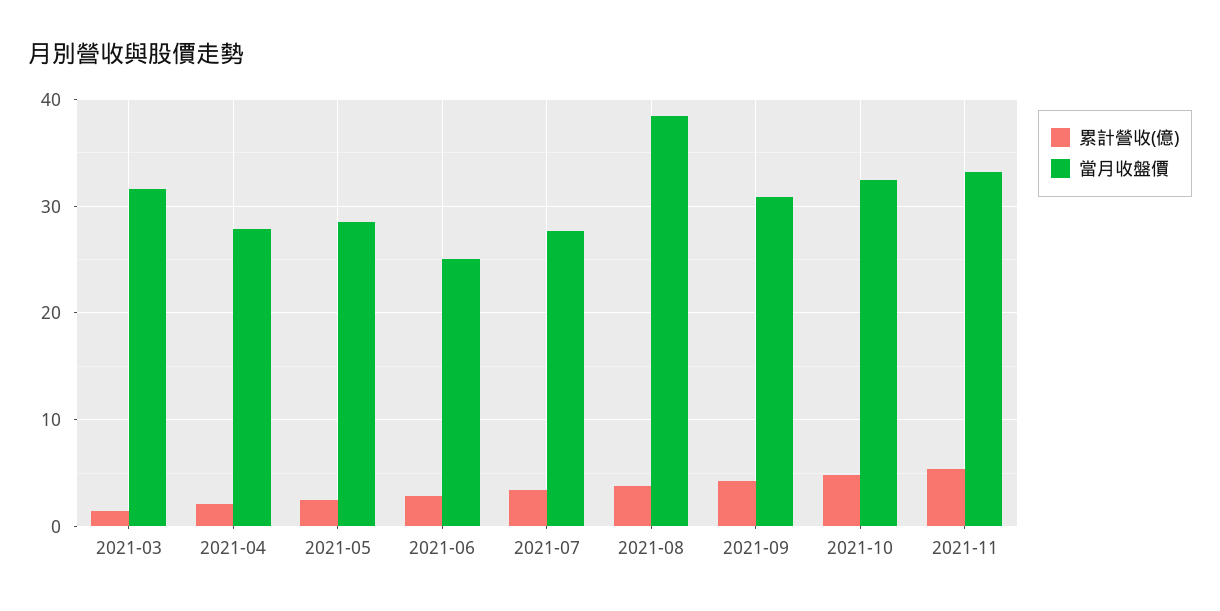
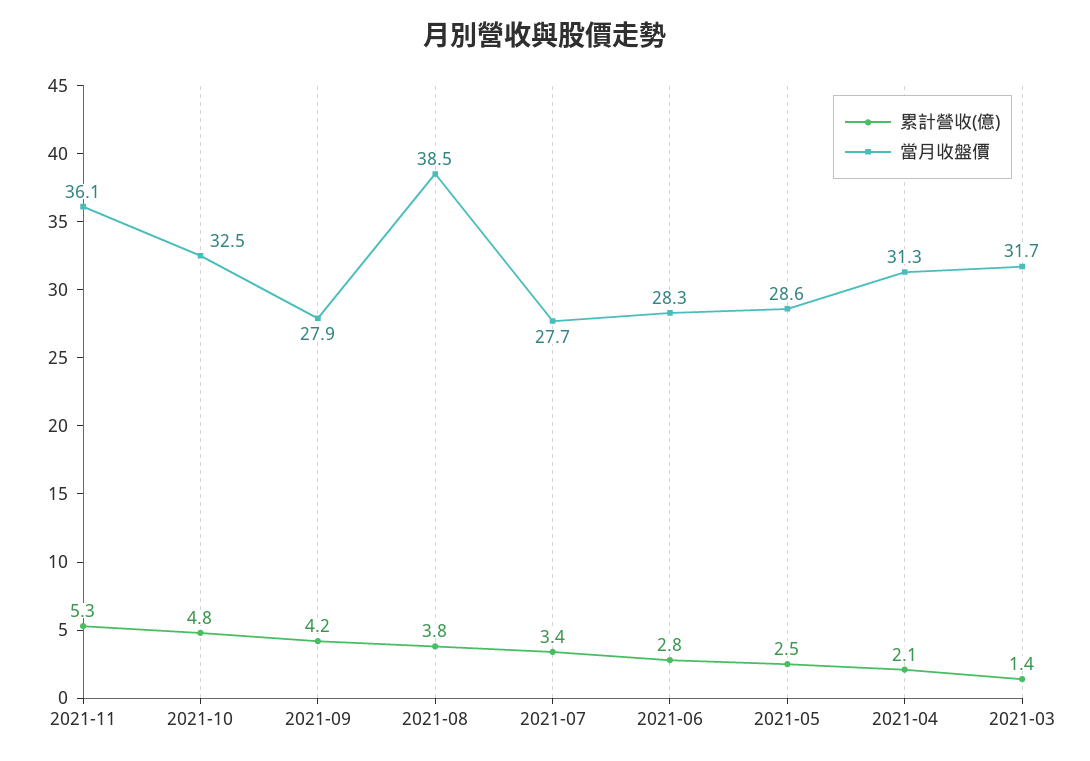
當月收盤價, 2021-04: 28 -> 31.3
當月收盤價, 2021-06: 25 -> 28.3
當月收盤價, 2021-09: 31 -> 27.9
當月收盤價, 2021-11: 33 -> 36.1

